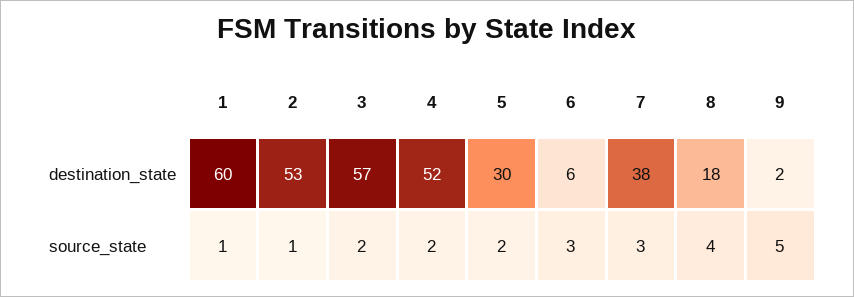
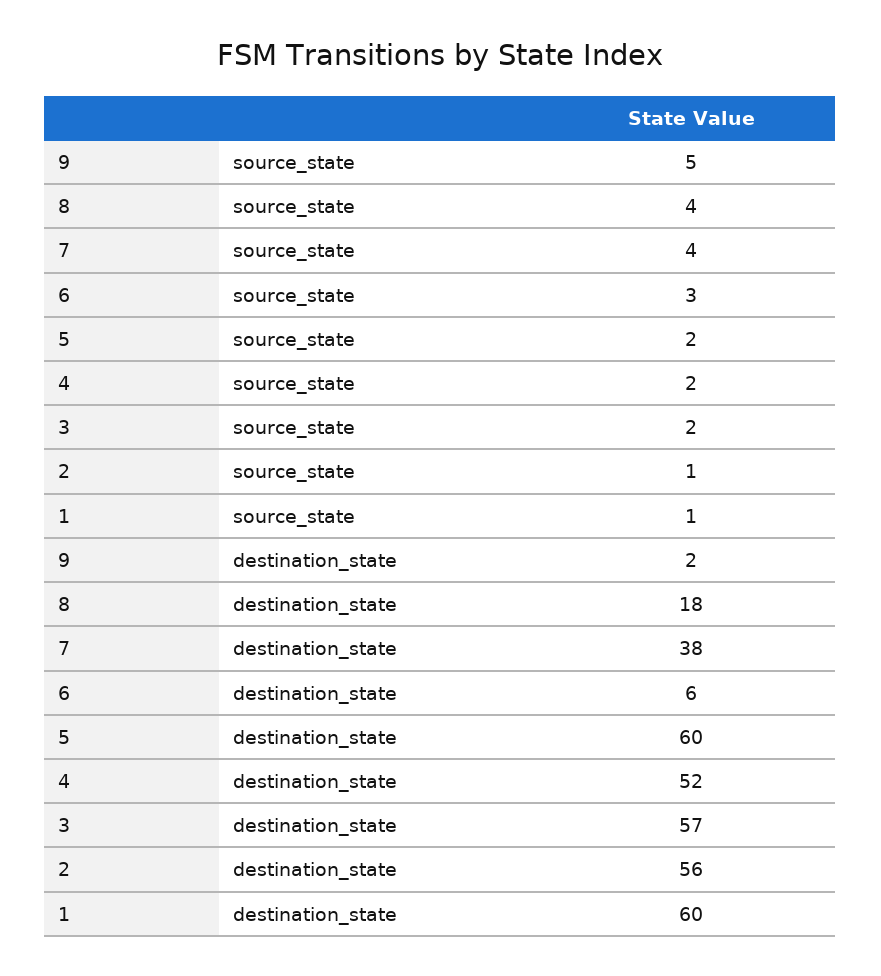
2, destination_state: 53 -> 56
5, destination_state: 30 -> 60
7, source_state: 3 -> 4

